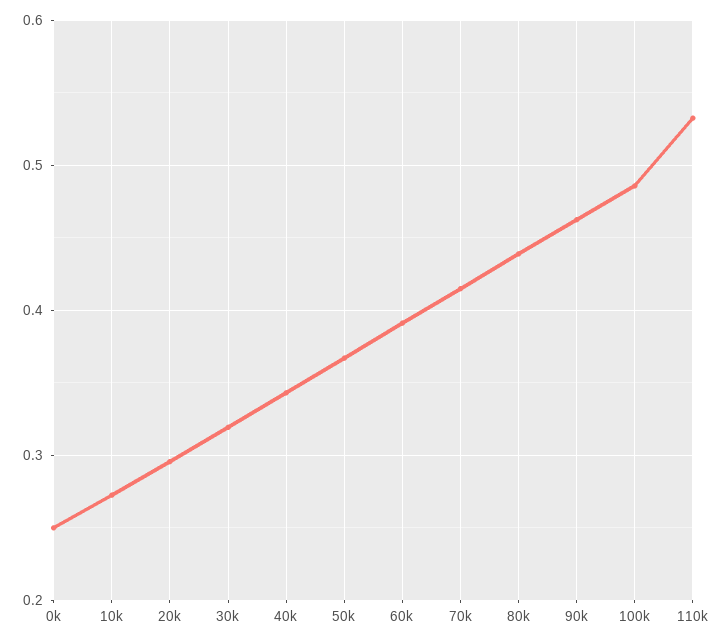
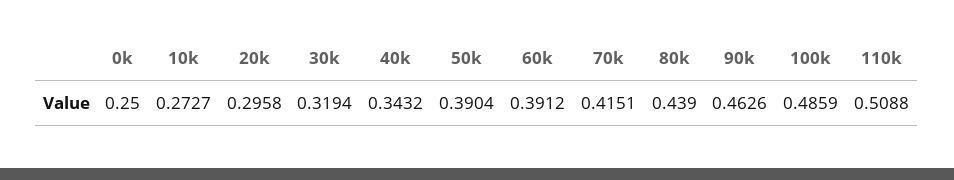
50k: 0.37 -> 0.3904
110k: 0.53 -> 0.5088

